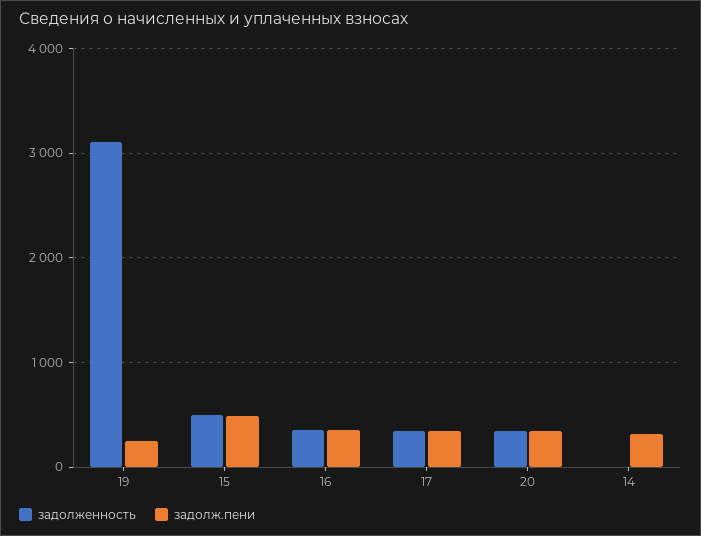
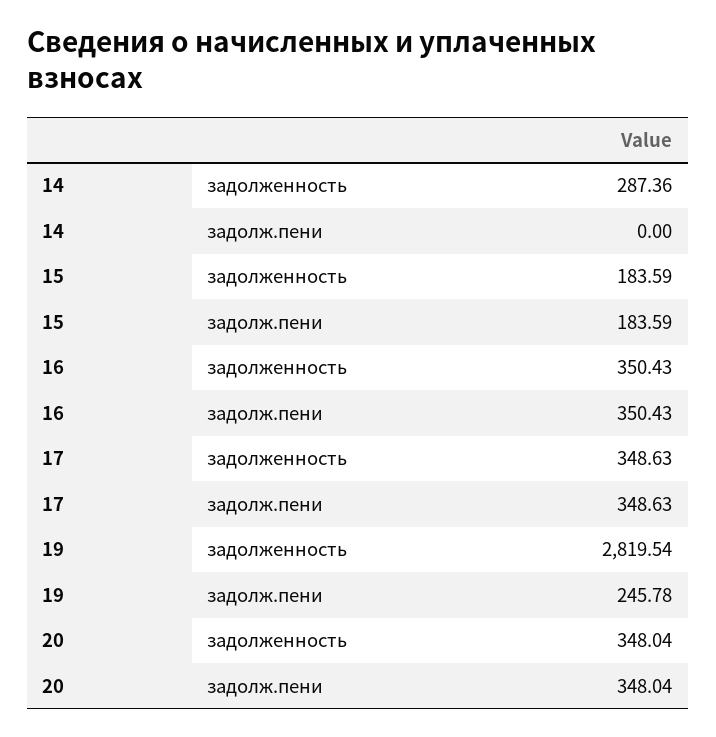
задолженность, 19: 3100 -> 2819.54
задолженность, 15: 500 -> 183.59
задолж.пени, 15: 500 -> 183.59
задолженность, 14: 0 -> 287.36
задолж.пени, 14: 300 -> 0

